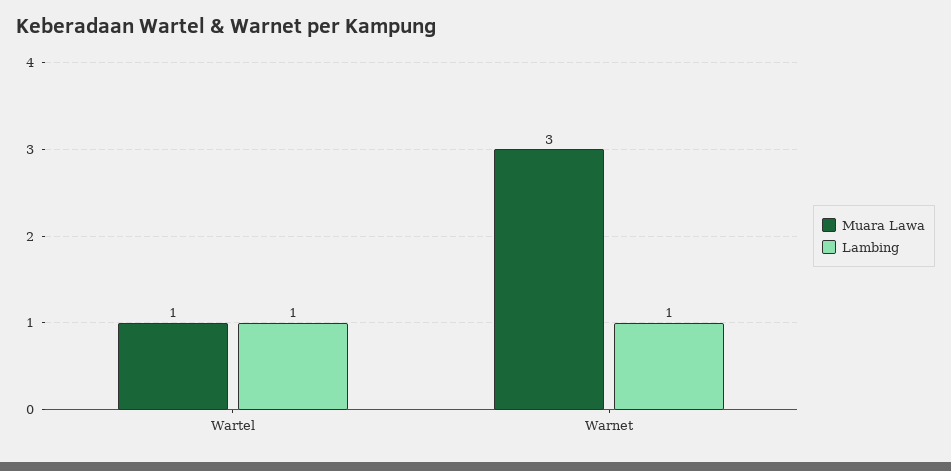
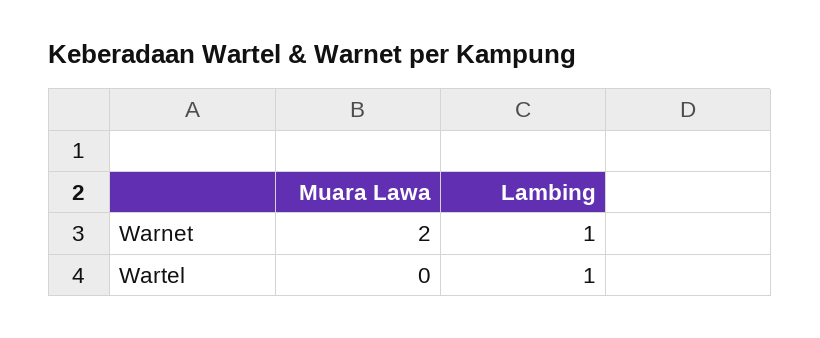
Muara Lawa, Wartel: 1 -> 0
Muara Lawa, Warnet: 3 -> 2

